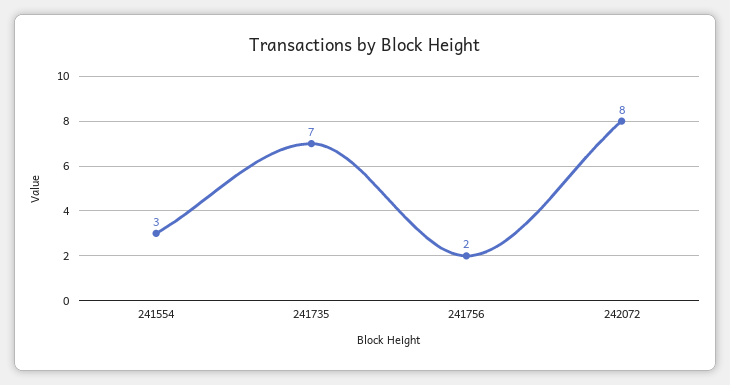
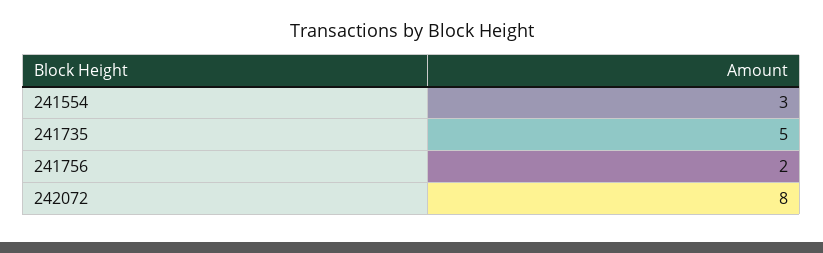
241735: 7 -> 5

